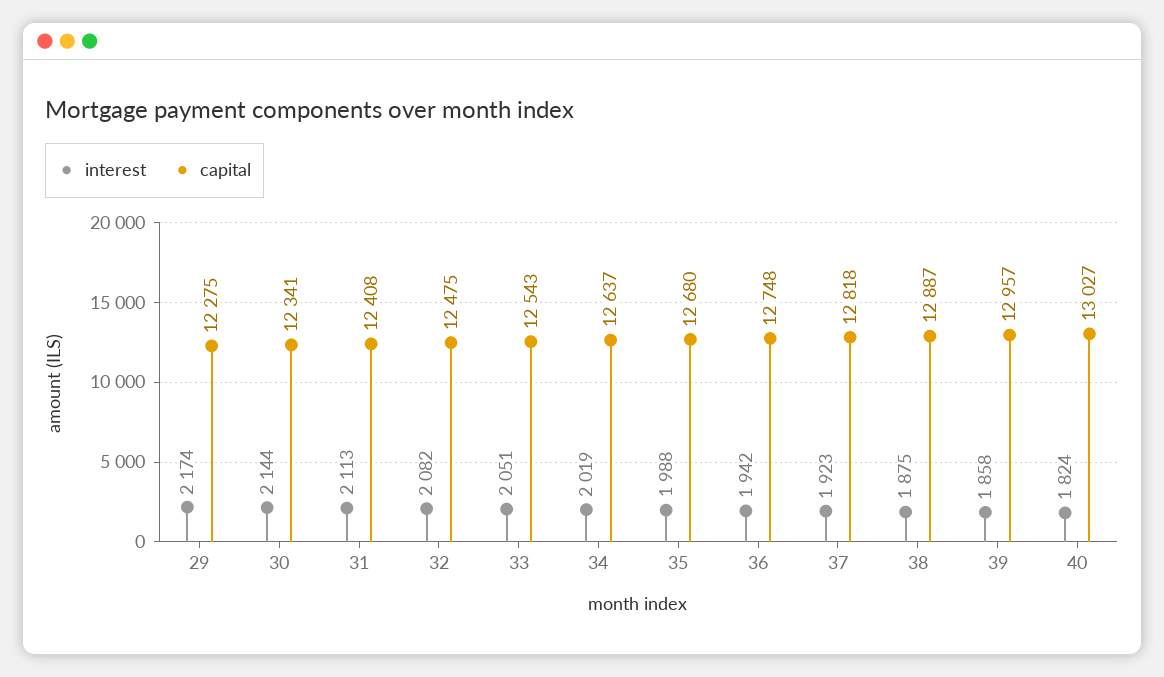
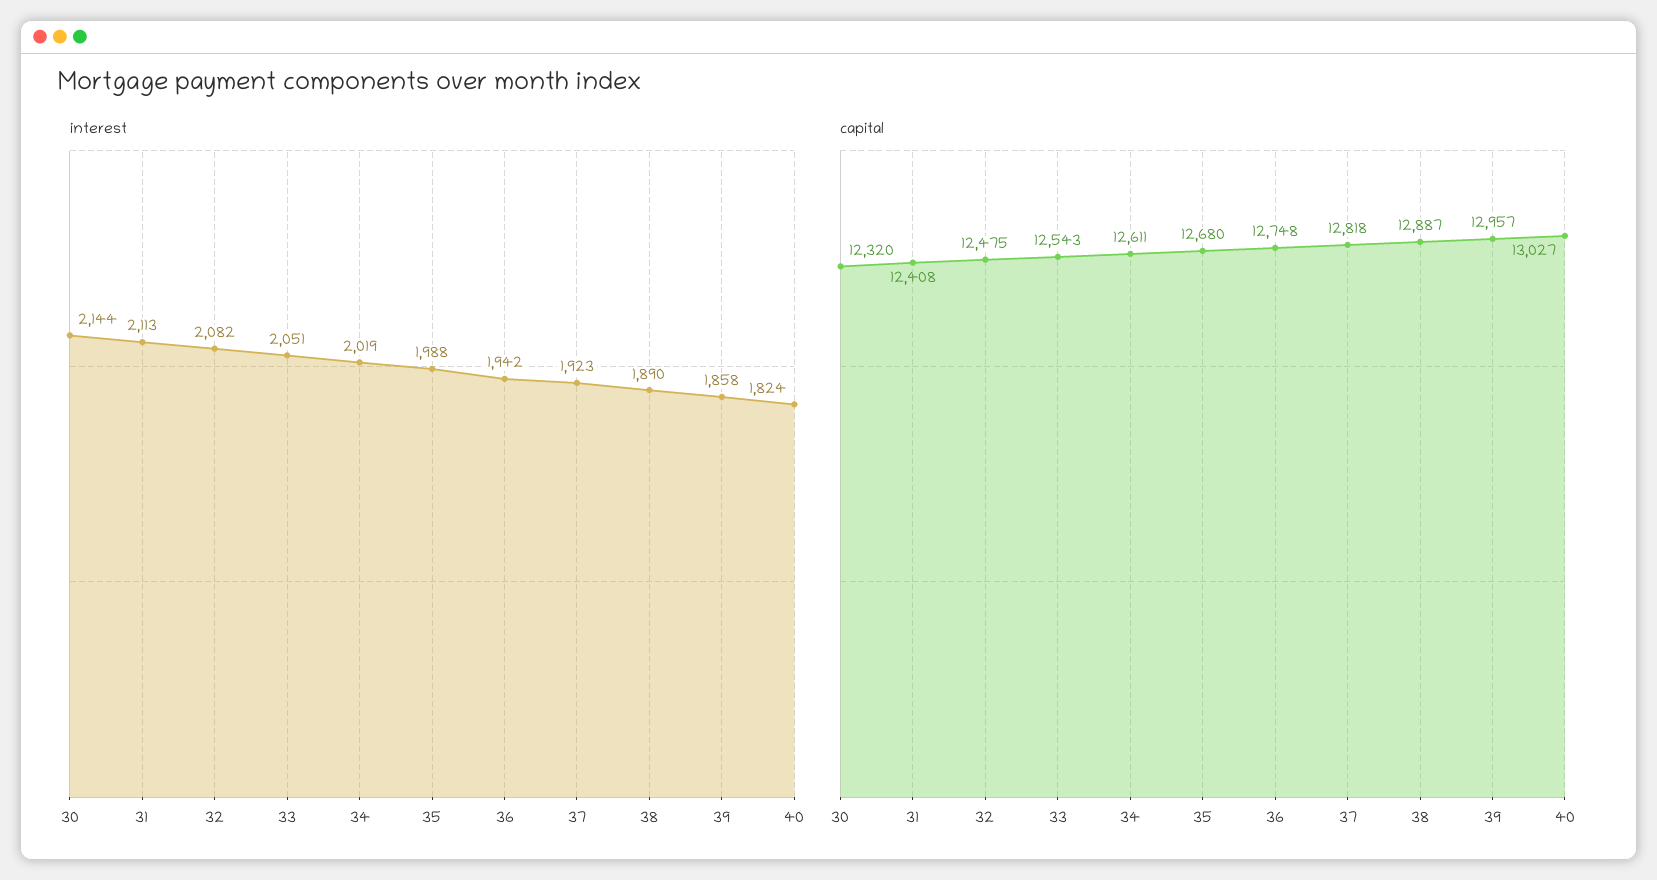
interest, 29: 2174 -> none
capital, 29: 12275 -> none
capital, 30: 12341 -> 12320
capital, 34: 12637 -> 12611
interest, 38: 1875 -> 1890

